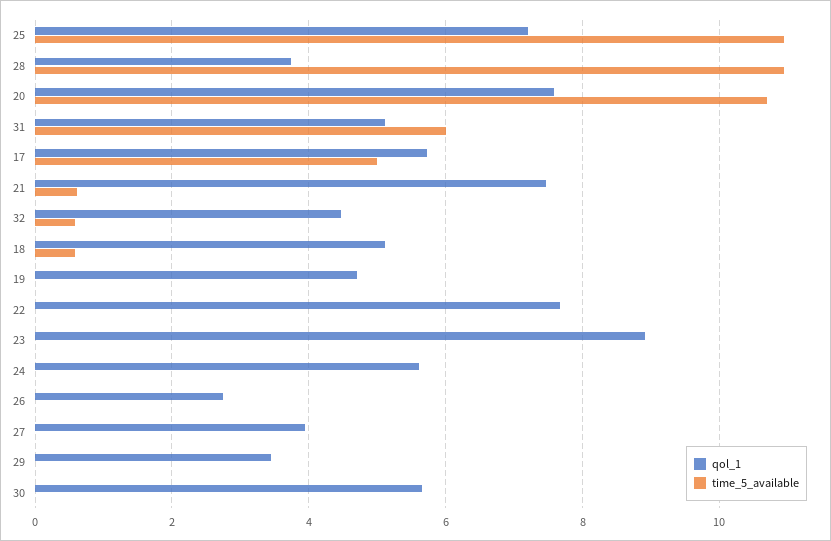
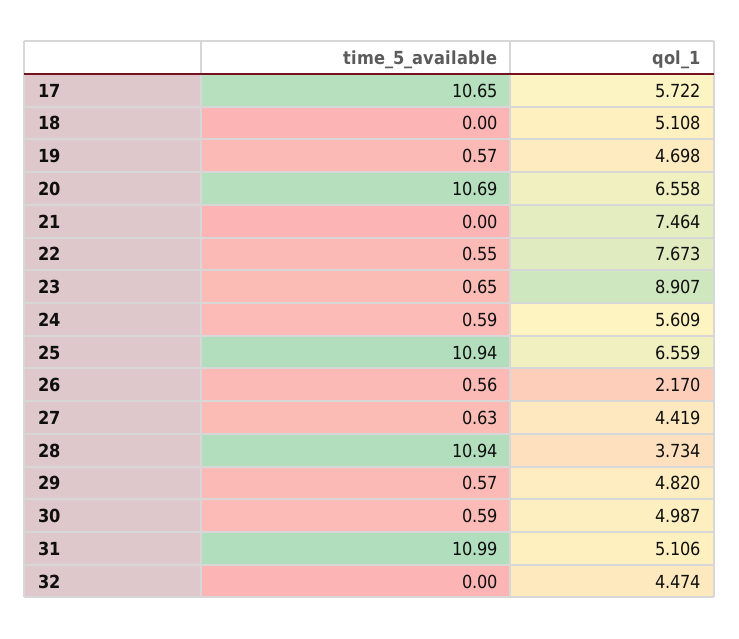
qol_1, 25: 7.2 -> 6.559
qol_1, 20: 7.6 -> 6.558
time_5_available, 31: 6 -> 10.99
time_5_available, 17: 5 -> 10.65
time_5_available, 21: 0.6 -> 0
time_5_available, 32: 0.6 -> 0
time_5_available, 18: 0.6 -> 0
time_5_available, 19: 0 -> 0.57
time_5_available, 22: 0 -> 0.55
time_5_available, 23: 0 -> 0.65
time_5_available, 24: 0 -> 0.59
qol_1, 26: 2.8 -> 2.17
time_5_available, 26: 0 -> 0.56
qol_1, 27: 4 -> 4.419
time_5_available, 27: 0 -> 0.63
qol_1, 29: 3.4 -> 4.82
time_5_available, 29: 0 -> 0.57
qol_1, 30: 5.6 -> 4.987
time_5_available, 30: 0 -> 0.59

